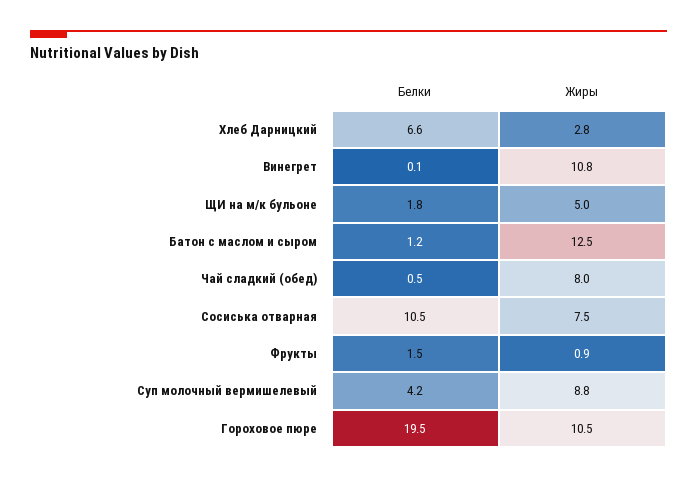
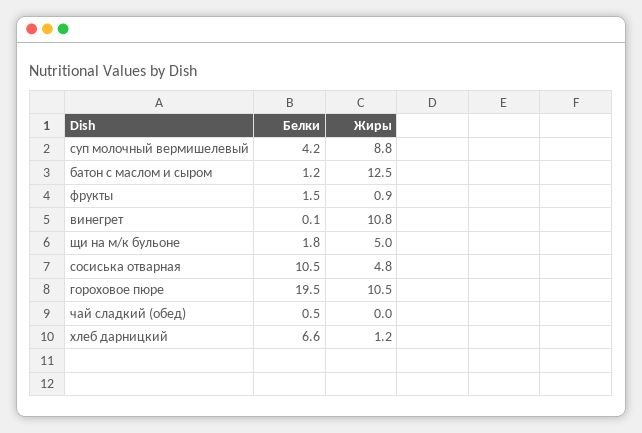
Жиры, Хлеб Дарницкий: 2.8 -> 1.2
Жиры, Чай сладкий (обед): 8 -> 0
Жиры, Сосиська отварная: 7.5 -> 4.8

